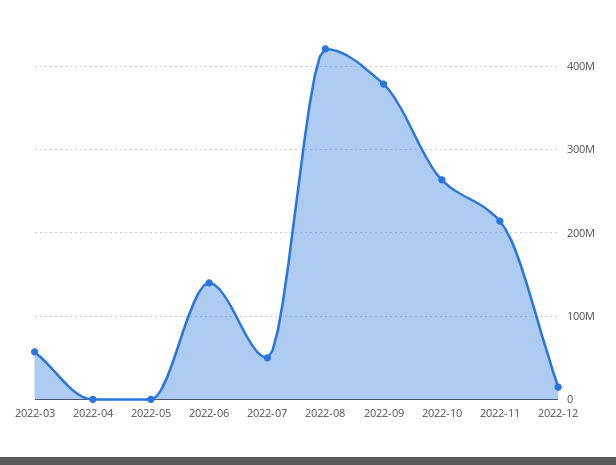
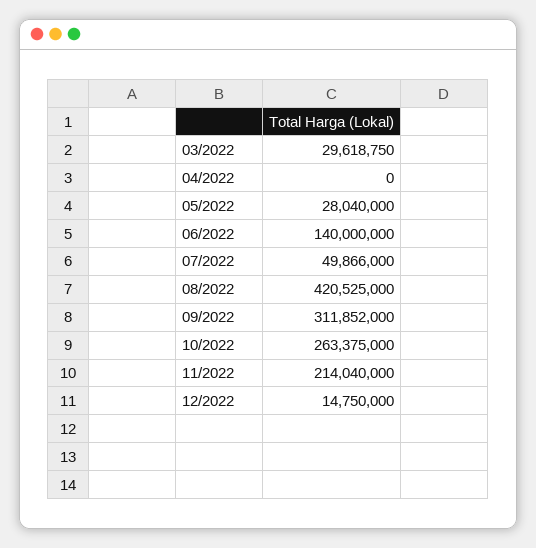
2022-03: 60000000 -> 29618750
2022-05: 0 -> 28040000
2022-09: 380000000 -> 311852000

